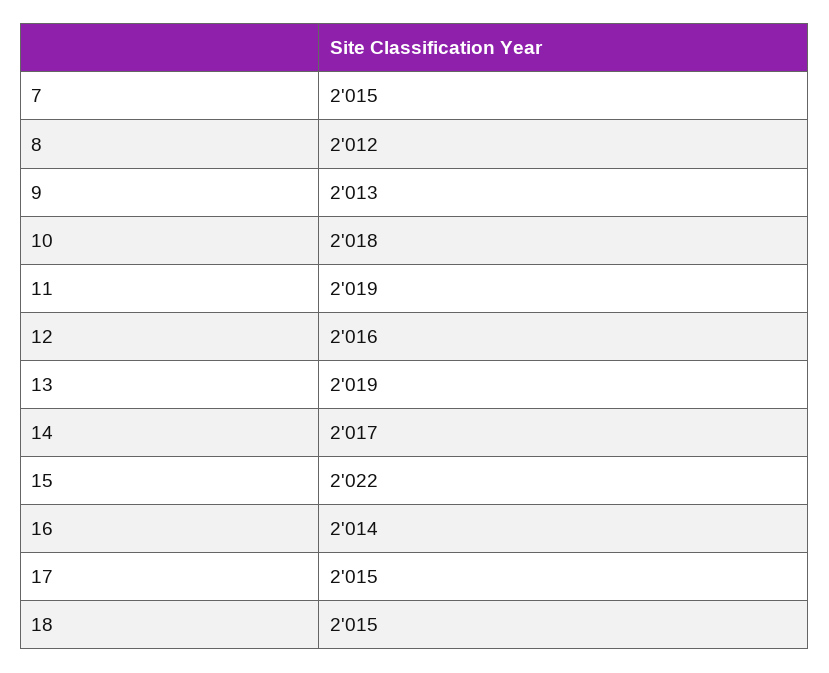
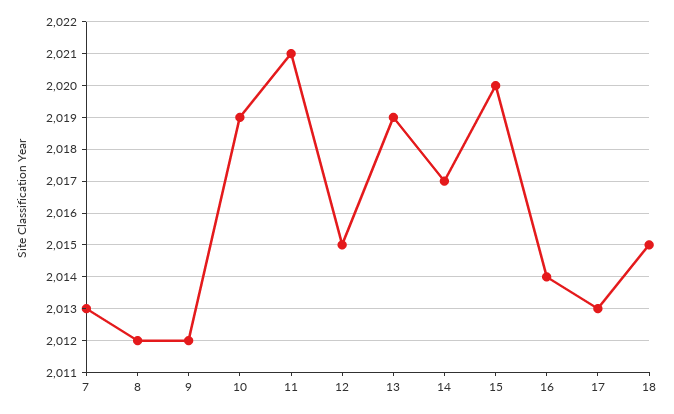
7: 2015 -> 2013
9: 2013 -> 2012
10: 2018 -> 2019
11: 2019 -> 2021
12: 2016 -> 2015
15: 2022 -> 2020
17: 2015 -> 2013

